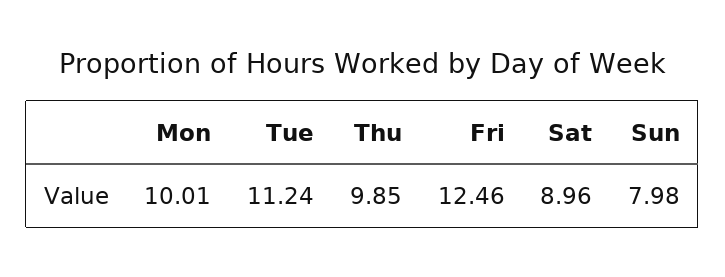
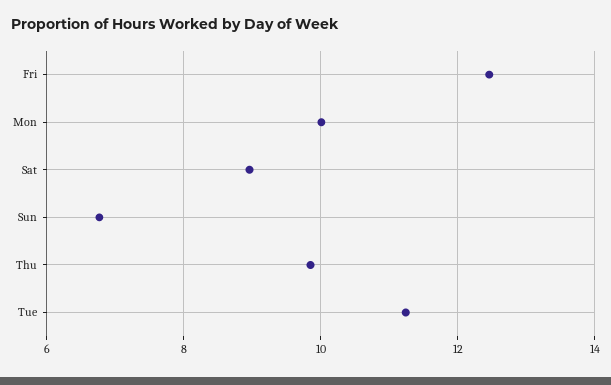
Sun: 7.98 -> 6.8

